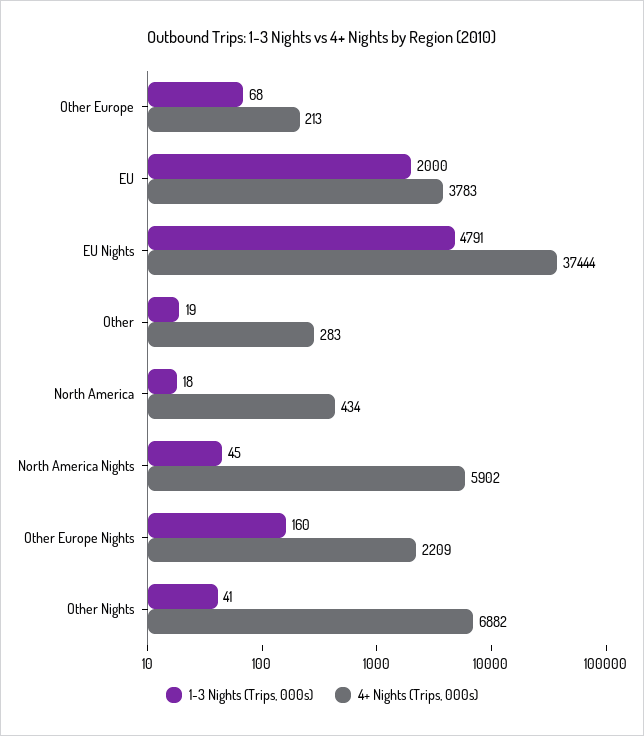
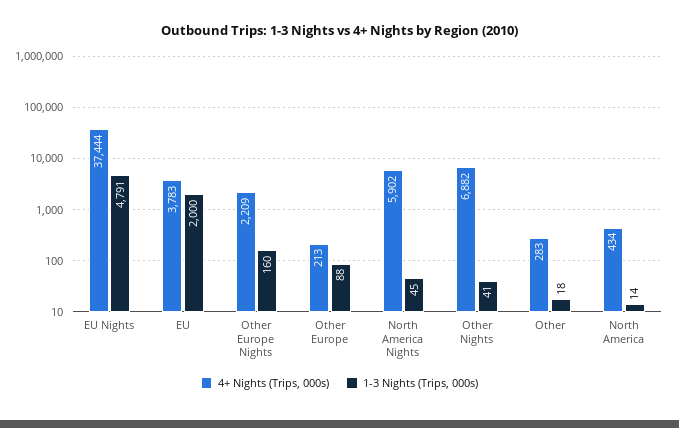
1-3 Nights (Trips, 000s), Other Europe: 68 -> 88
1-3 Nights (Trips, 000s), Other: 19 -> 18
1-3 Nights (Trips, 000s), North America: 18 -> 14

